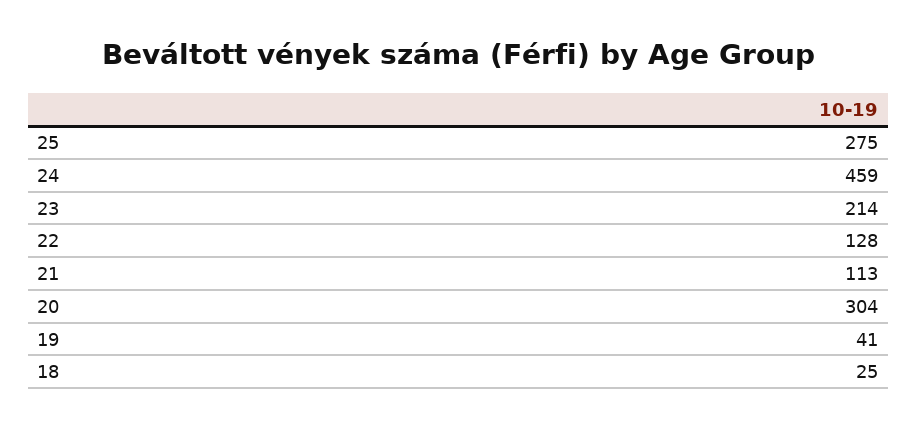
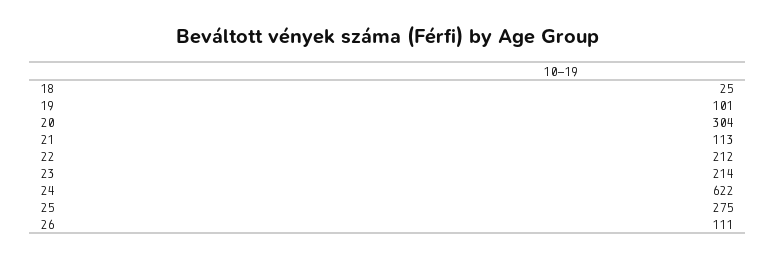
24: 459 -> 622
22: 128 -> 212
19: 41 -> 101
26: none -> 111

